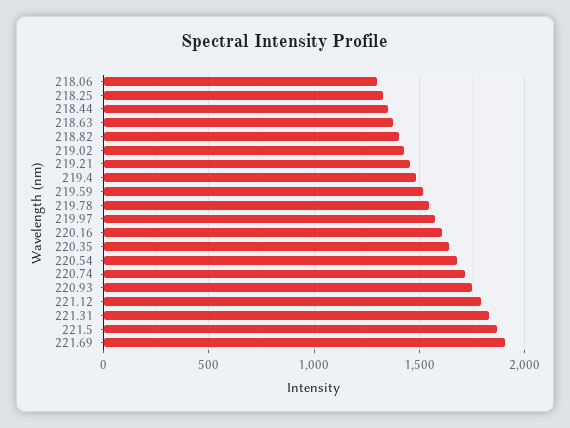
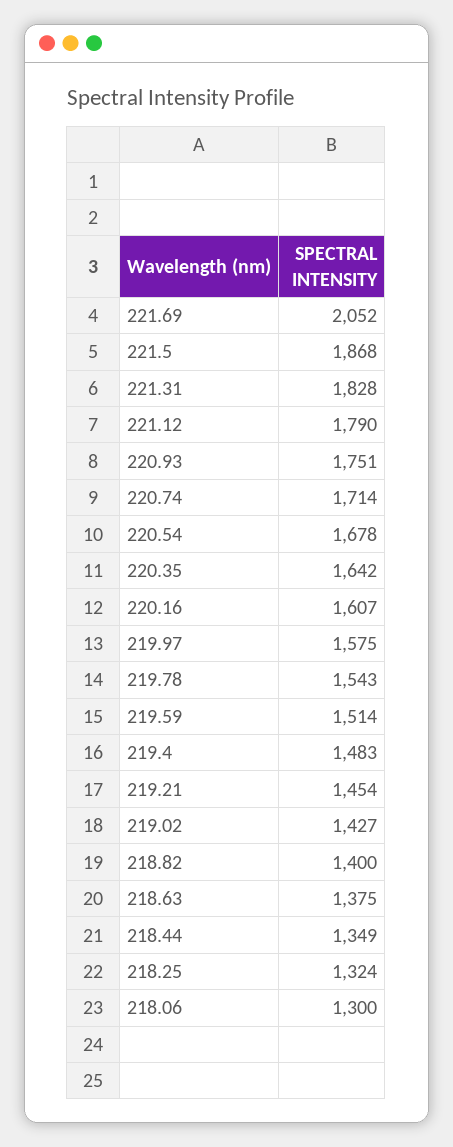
221.69: 1900 -> 2052

